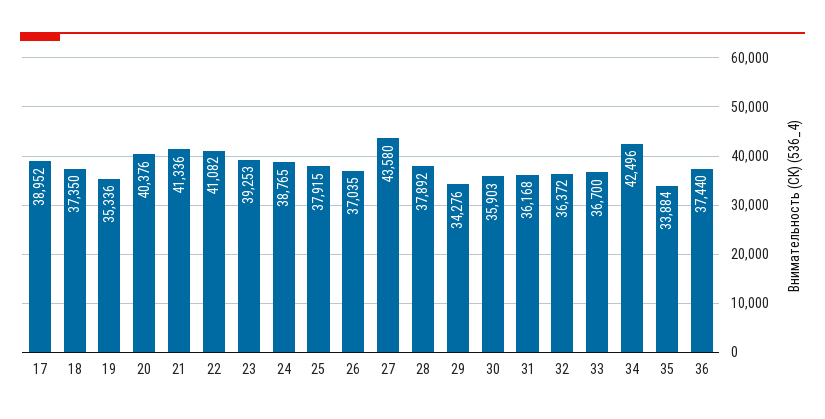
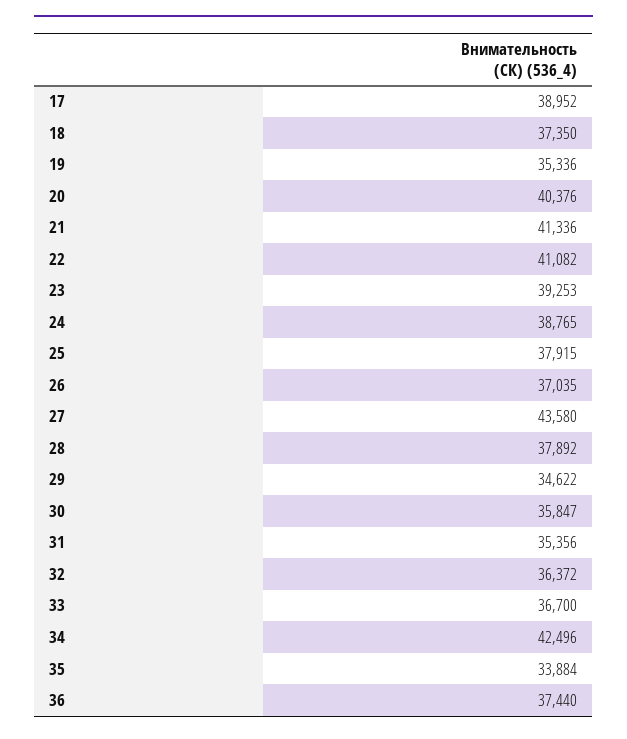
29: 34276 -> 34622
30: 35903 -> 35847
31: 36168 -> 35356

